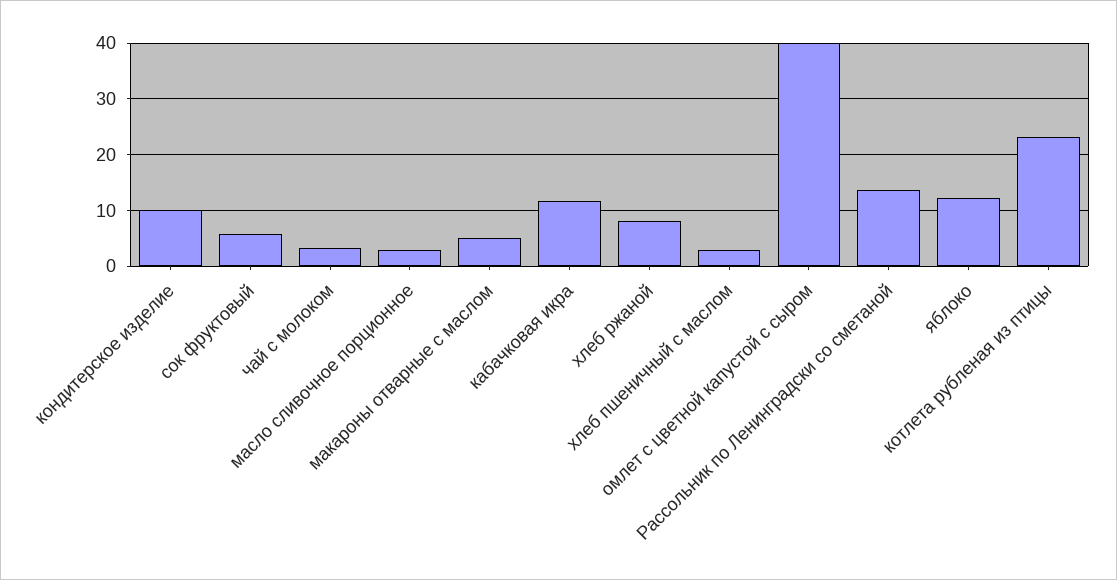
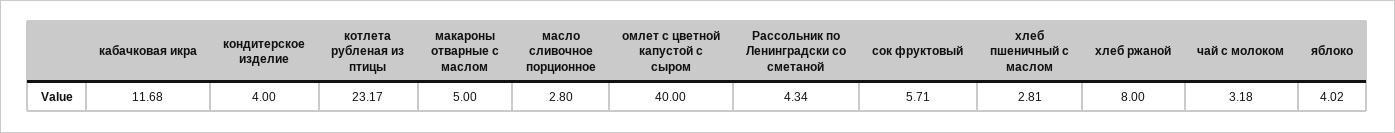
кондитерское изделие: 10 -> 4
Рассольник по Ленинградски со сметаной: 14 -> 4.34
яблоко: 12 -> 4.02

